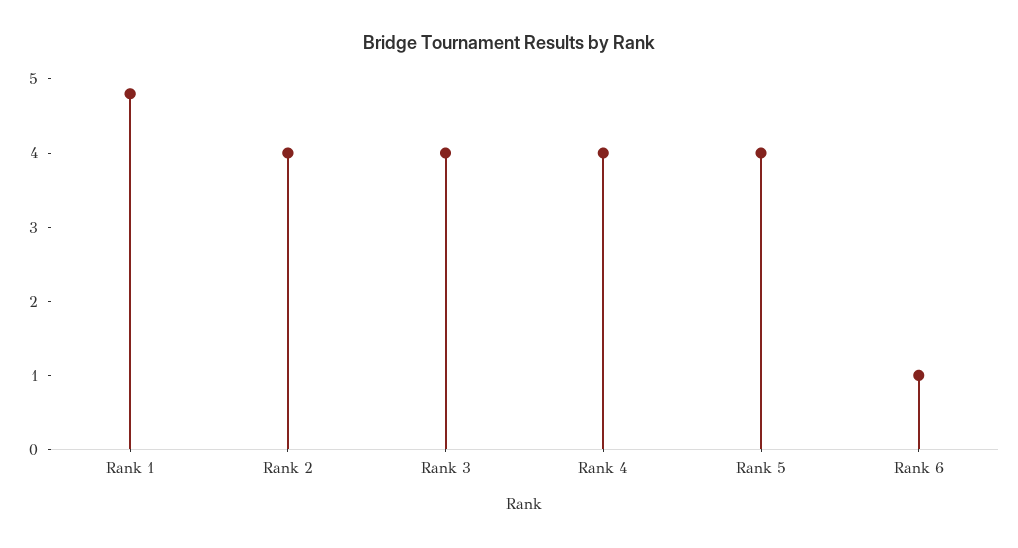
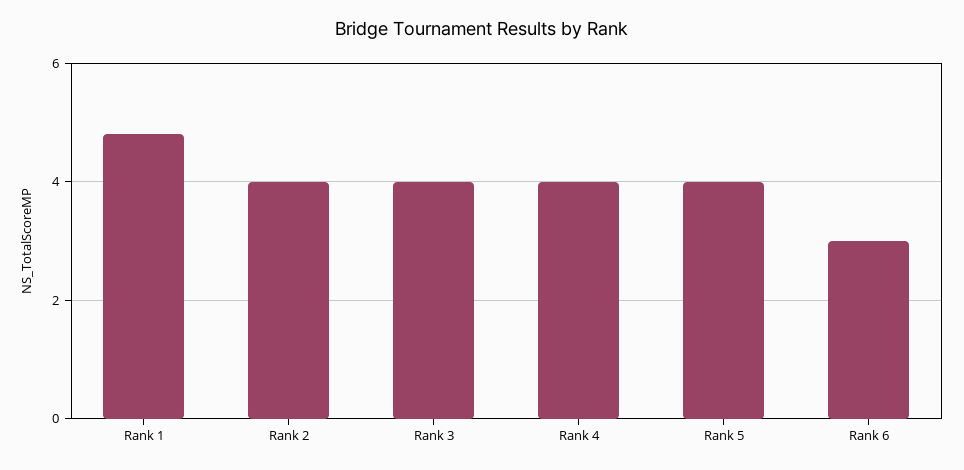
Rank 6: 1 -> 3

